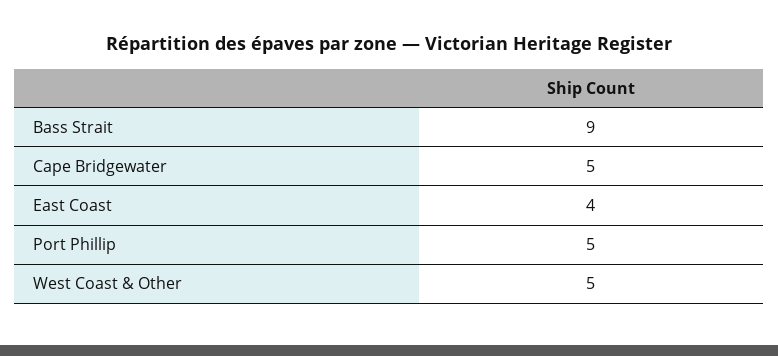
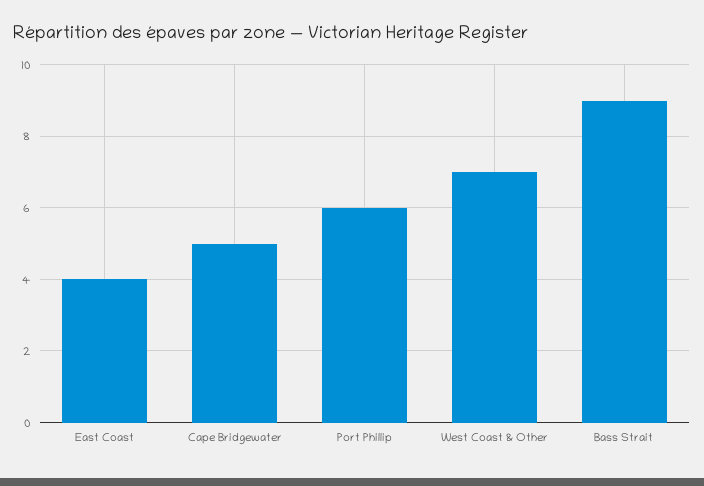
Port Phillip: 5 -> 6
West Coast & Other: 5 -> 7

